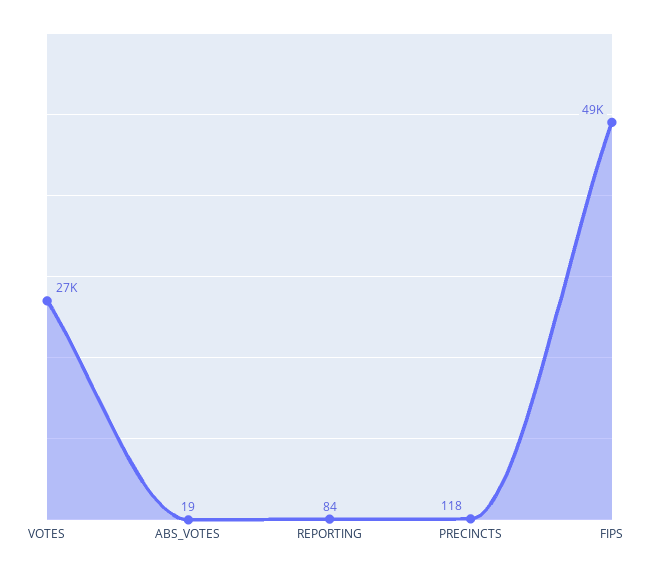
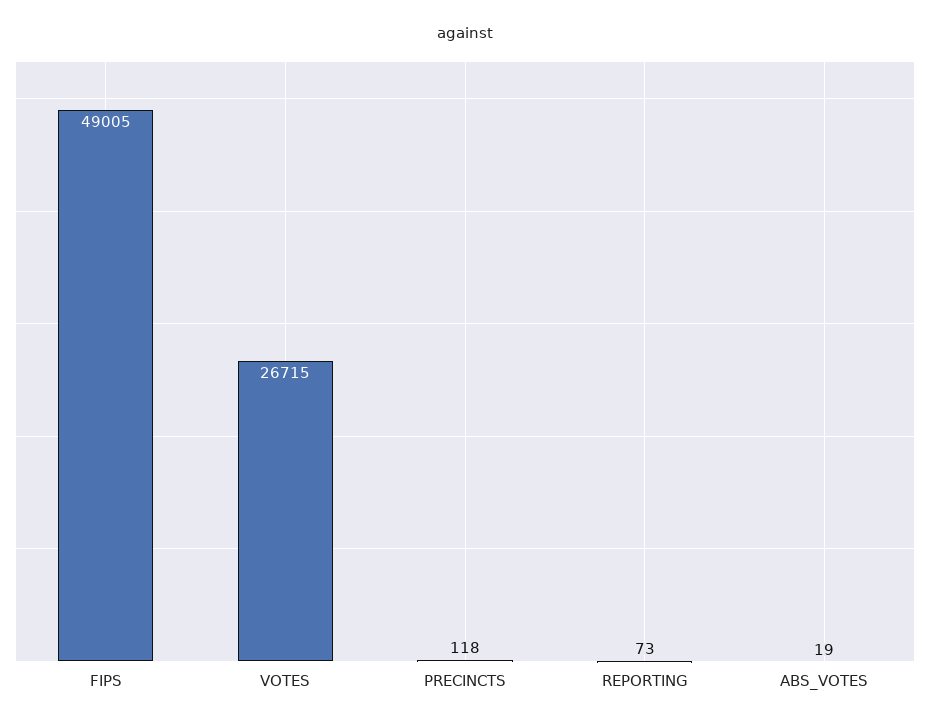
REPORTING: 84 -> 73

